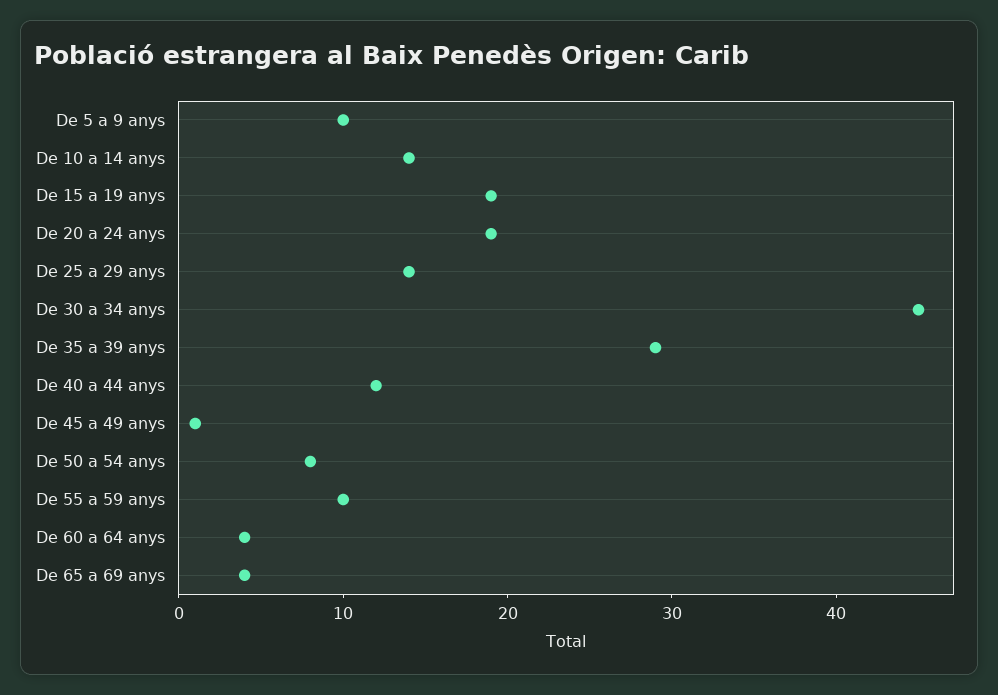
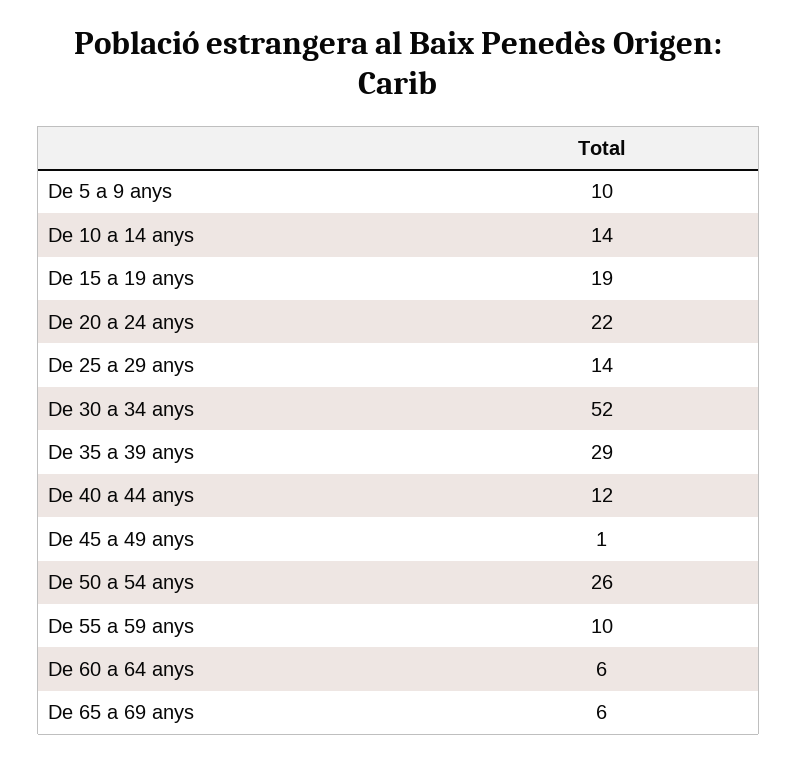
De 20 a 24 anys: 19 -> 22
De 30 a 34 anys: 45 -> 52
De 50 a 54 anys: 8 -> 26
De 60 a 64 anys: 4 -> 6
De 65 a 69 anys: 4 -> 6

